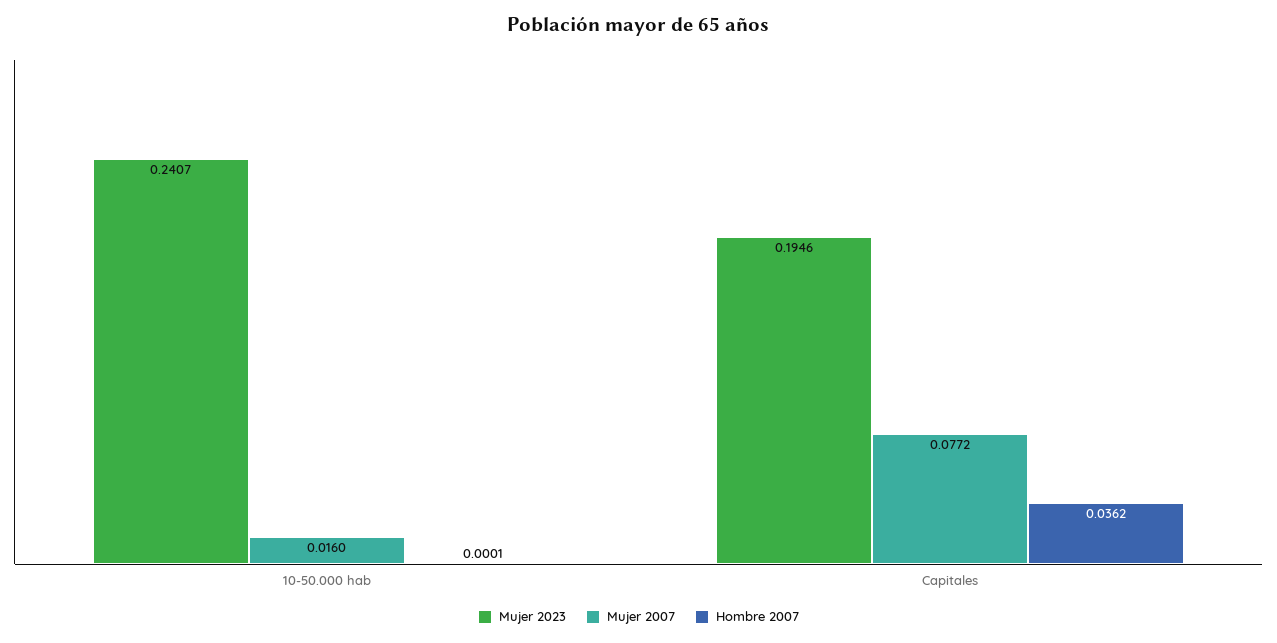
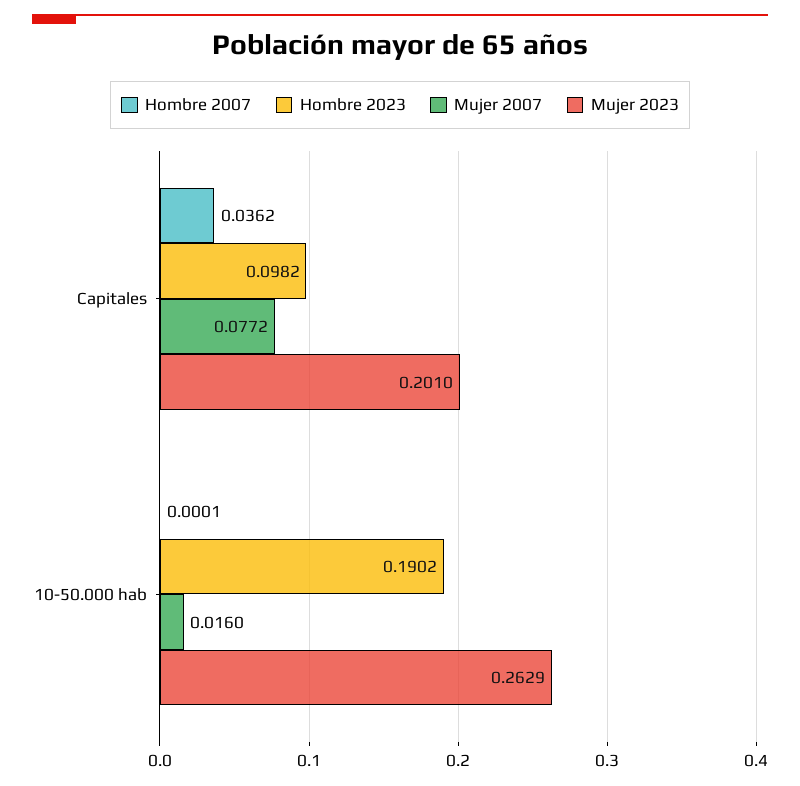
Mujer 2023, 10-50.000 hab: 0.2407 -> 0.2629
Mujer 2023, Capitales: 0.1946 -> 0.201
Hombre 2023, Capitales: none -> 0.0982
Hombre 2023, 10-50.000 hab: none -> 0.1902

